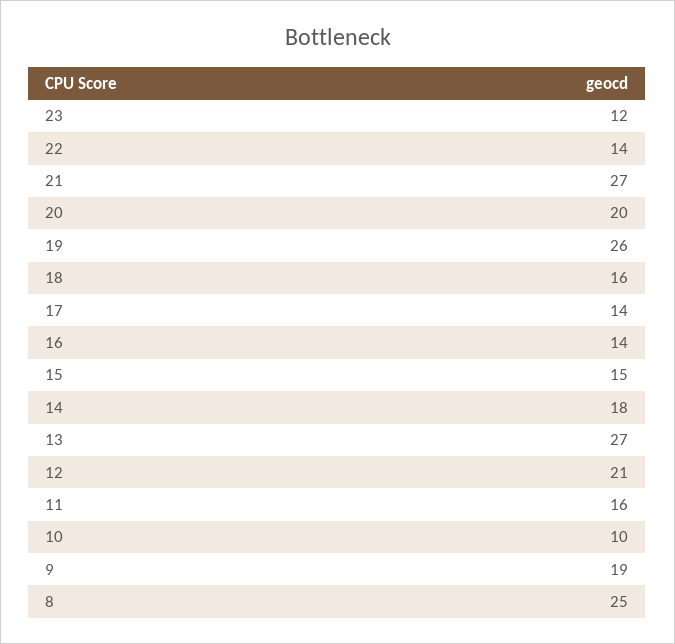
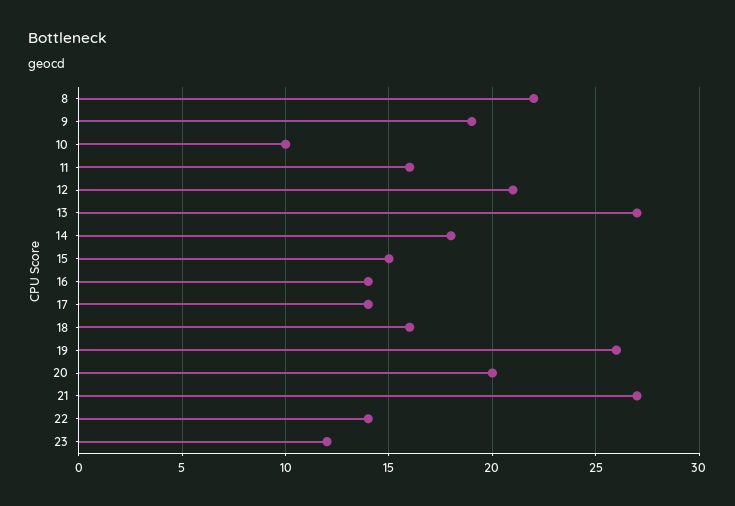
8: 25 -> 22

